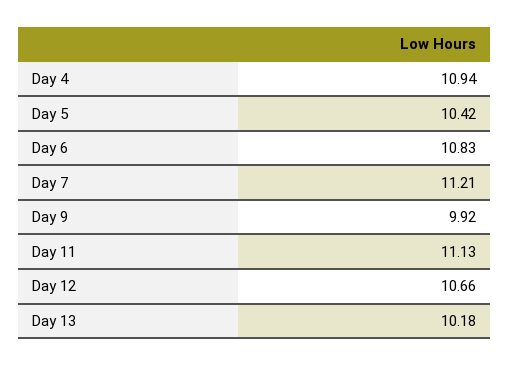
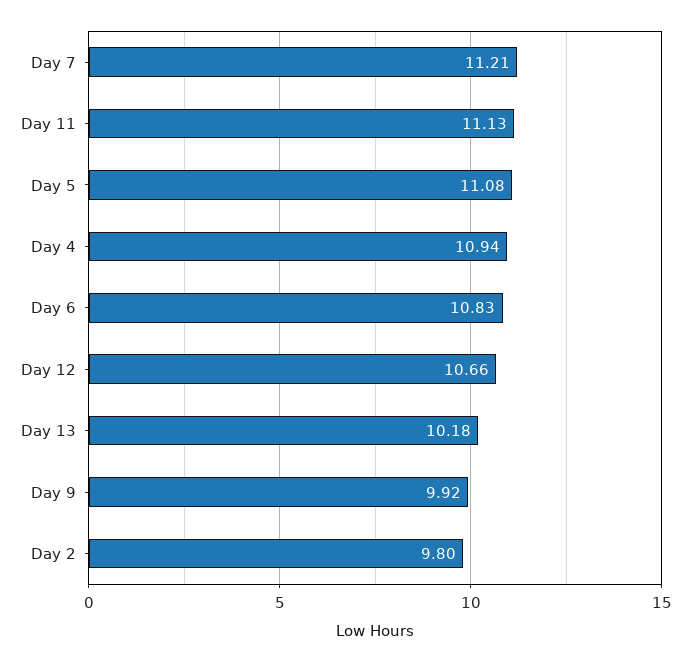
Day 5: 10.42 -> 11.08
Day 2: none -> 9.8

